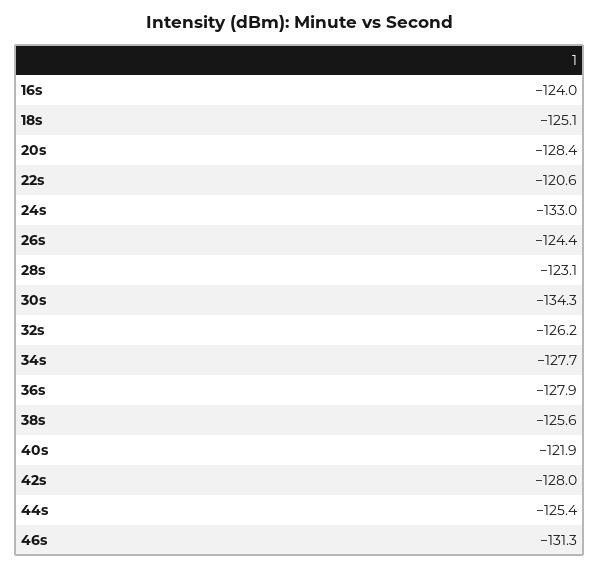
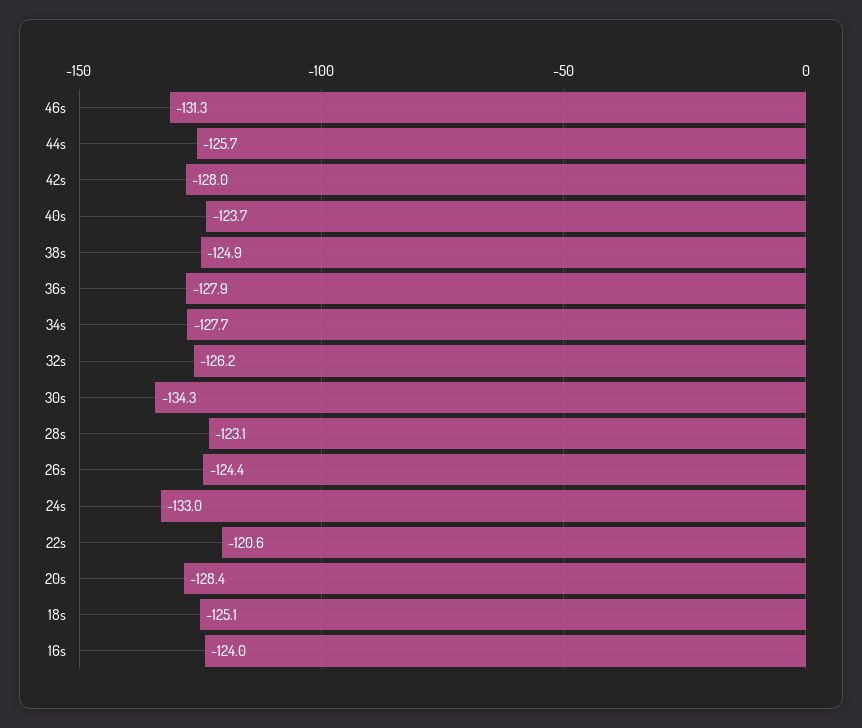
38s: -125.6 -> -124.9
40s: -121.9 -> -123.7
44s: -125.4 -> -125.7

